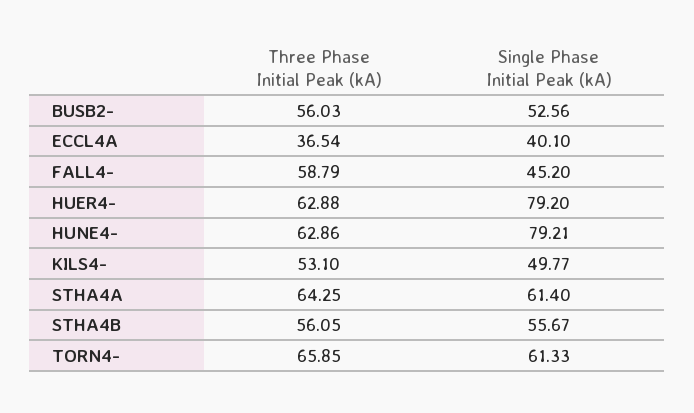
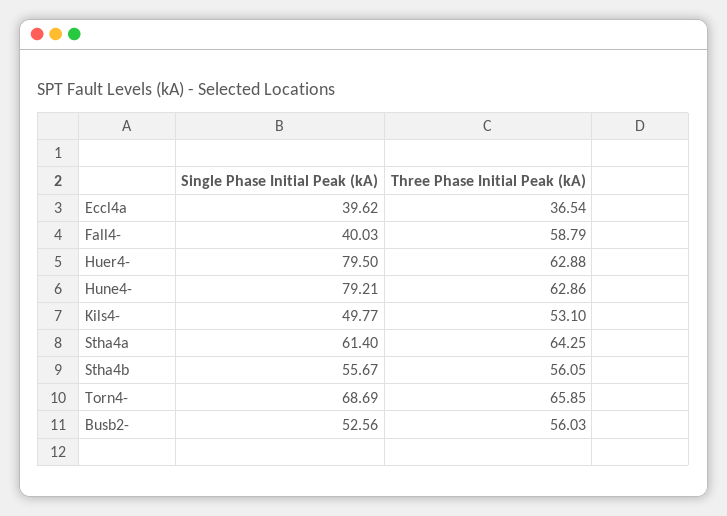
Single Phase Initial Peak (kA), ECCL4A: 40.1 -> 39.62
Single Phase Initial Peak (kA), FALL4-: 45.2 -> 40.03
Single Phase Initial Peak (kA), HUER4-: 79.2 -> 79.5
Single Phase Initial Peak (kA), TORN4-: 61.33 -> 68.69

